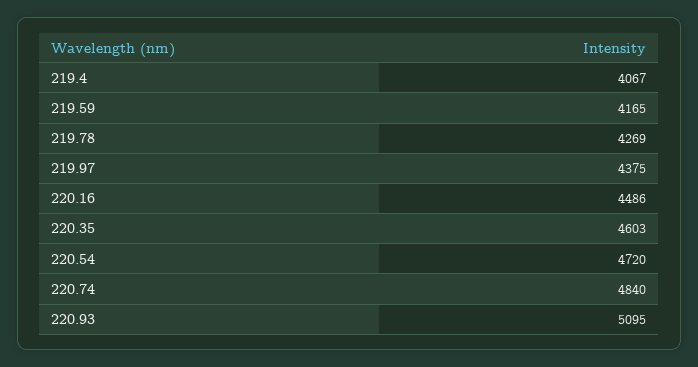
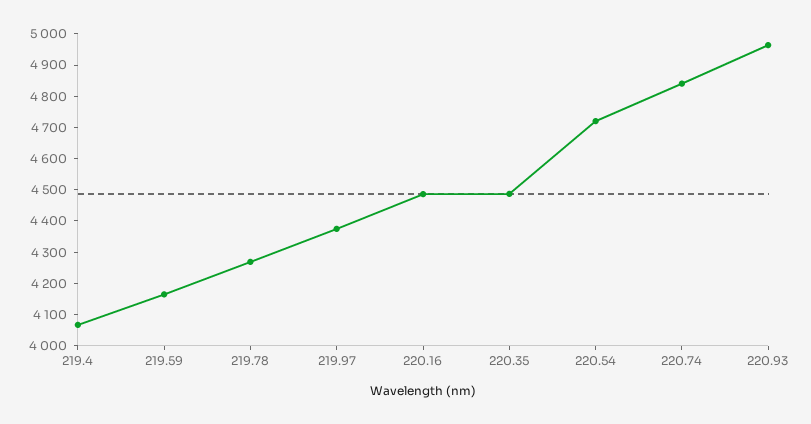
220.35: 4603 -> 4500
220.93: 5095 -> 4950

